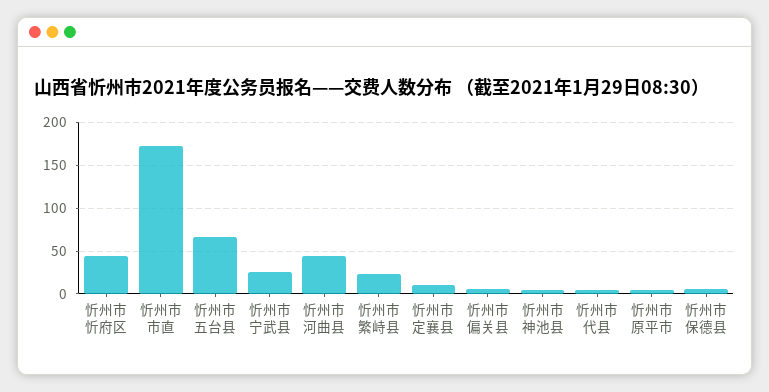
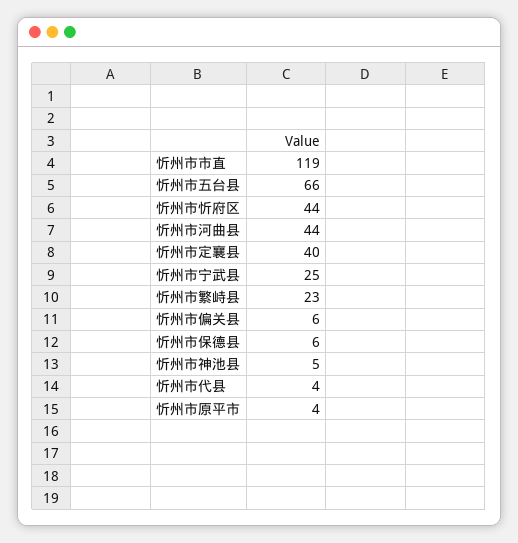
忻州市市直: 170 -> 119
忻州市定襄县: 10 -> 40

